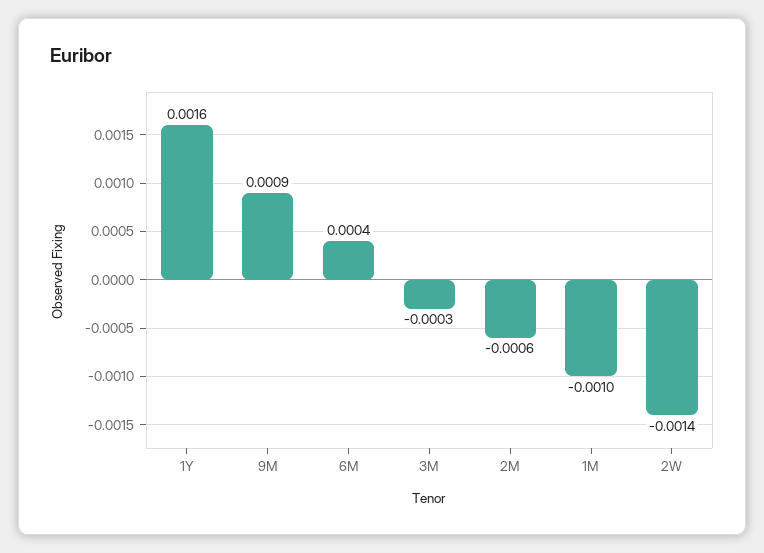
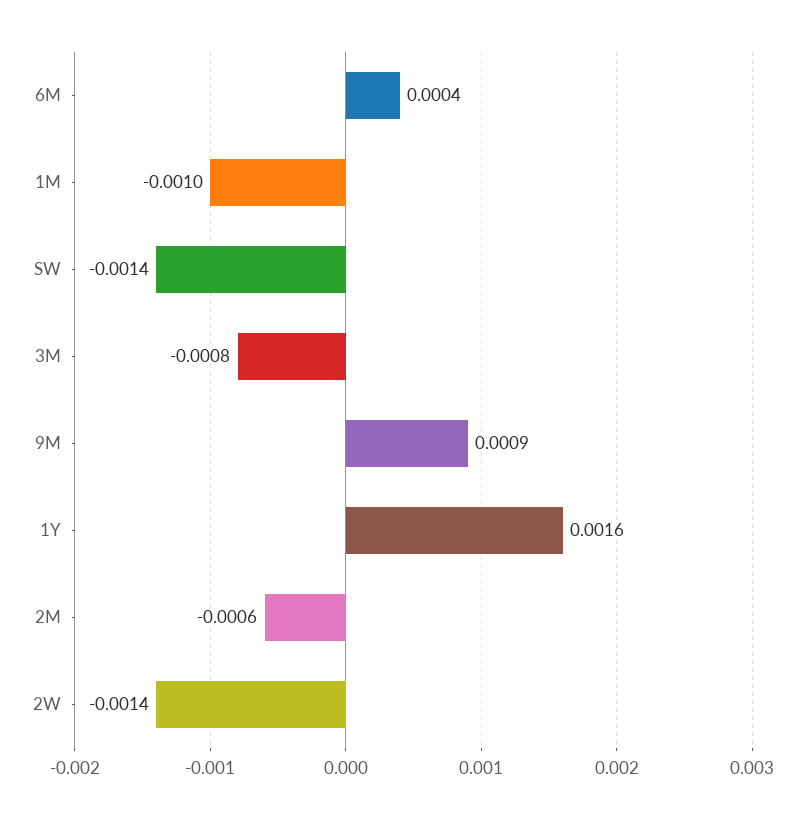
3M: -0.0003 -> -0.0008
SW: none -> -0.0014

